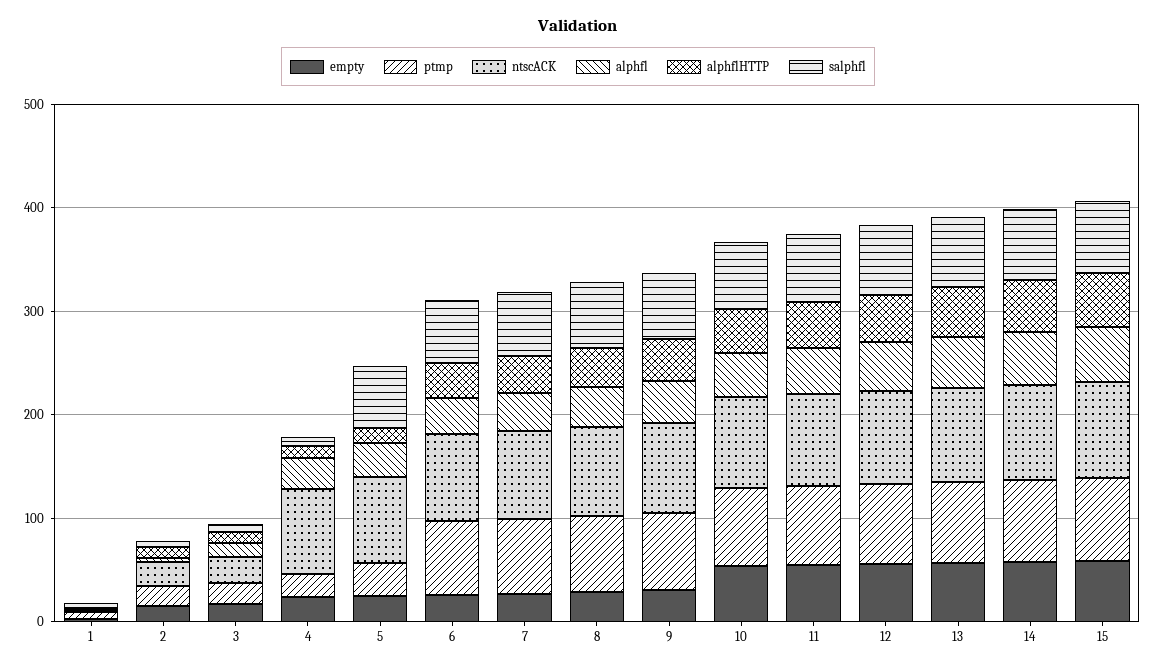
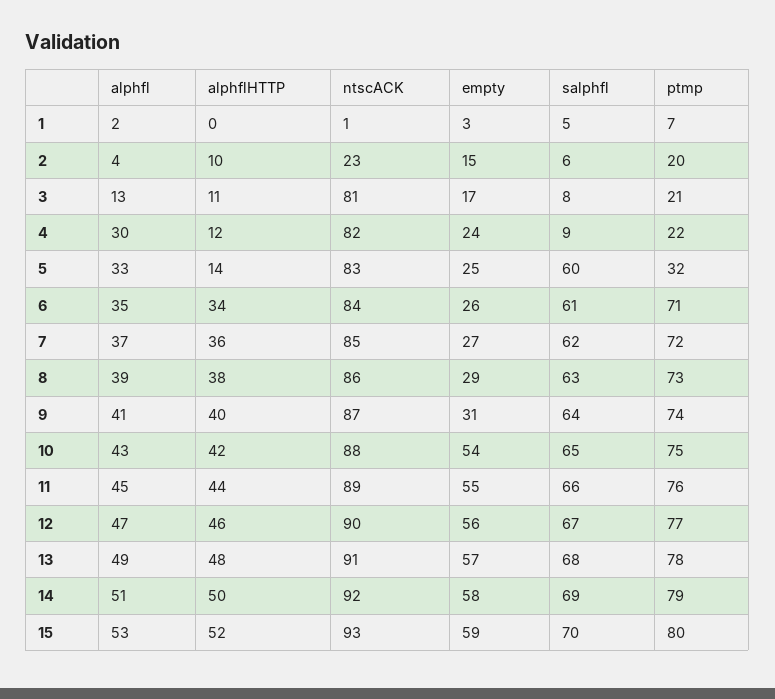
ntscACK, 3: 20 -> 81

